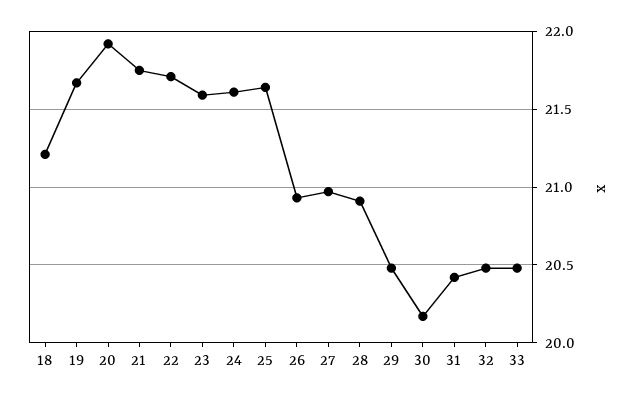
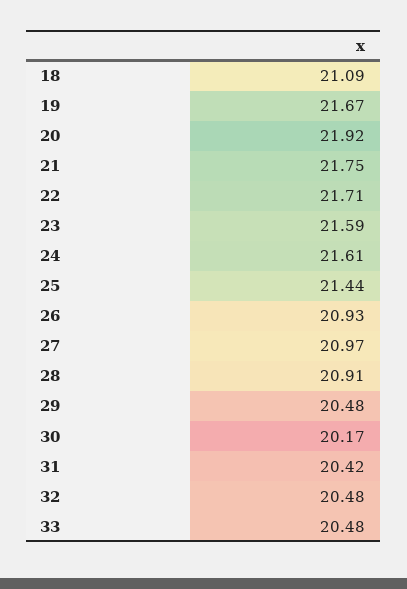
18: 21.2 -> 21.09
25: 21.65 -> 21.44

